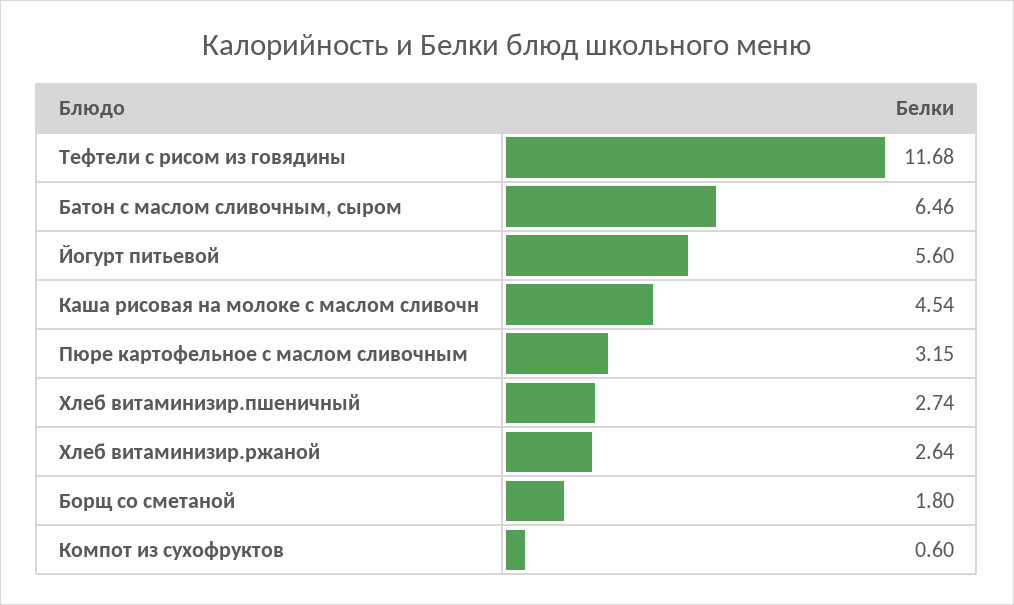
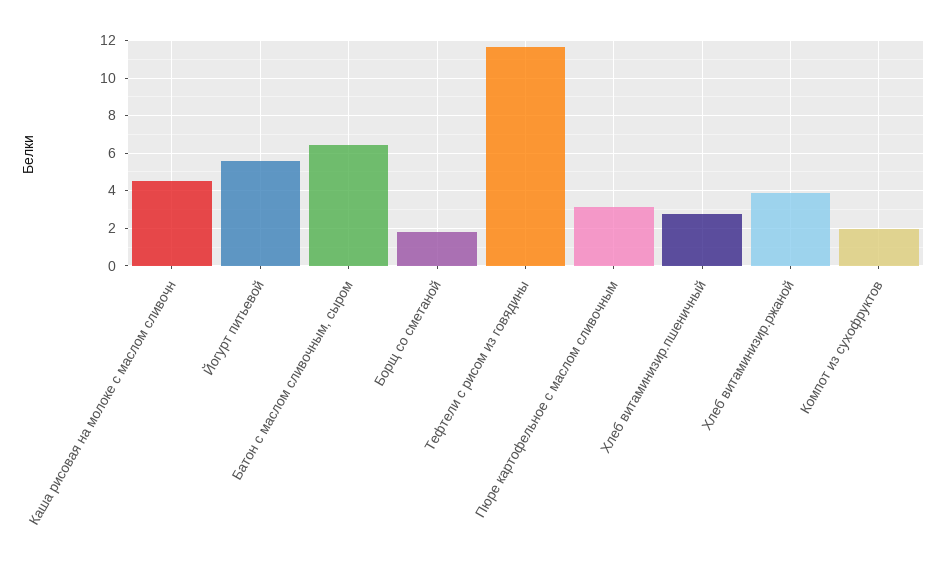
Хлеб витаминизир.ржаной: 2.64 -> 4
Компот из сухофруктов: 0.6 -> 2

